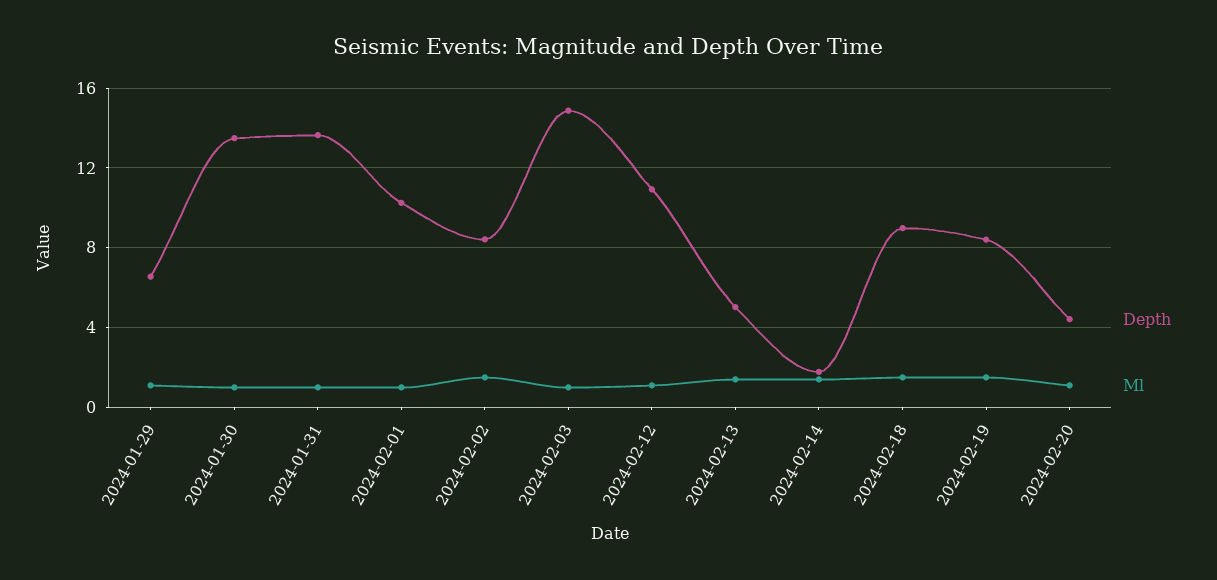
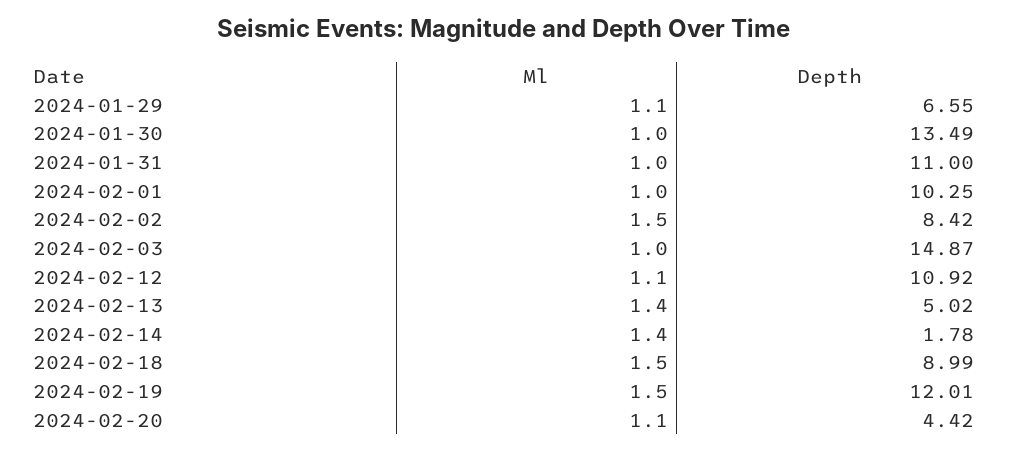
Depth, 2024-01-31: 13.5 -> 11
Depth, 2024-02-19: 8.5 -> 12.01

